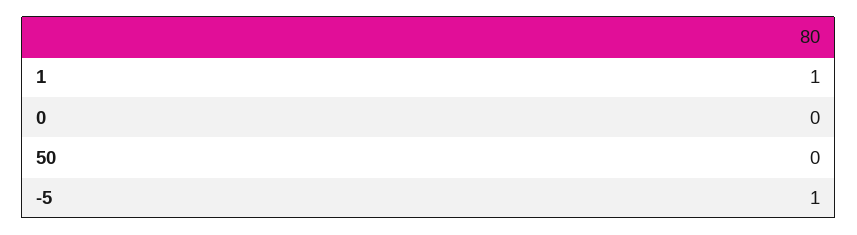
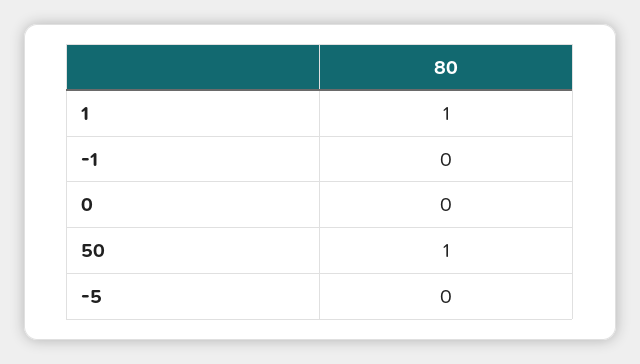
50: 0 -> 1
-5: 1 -> 0
-1: none -> 0

